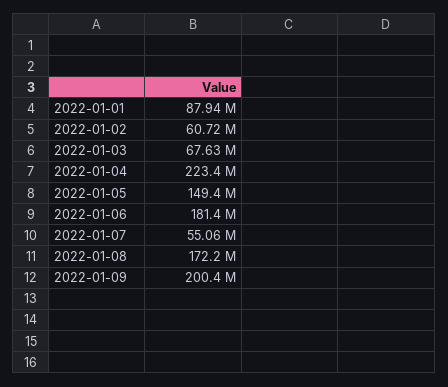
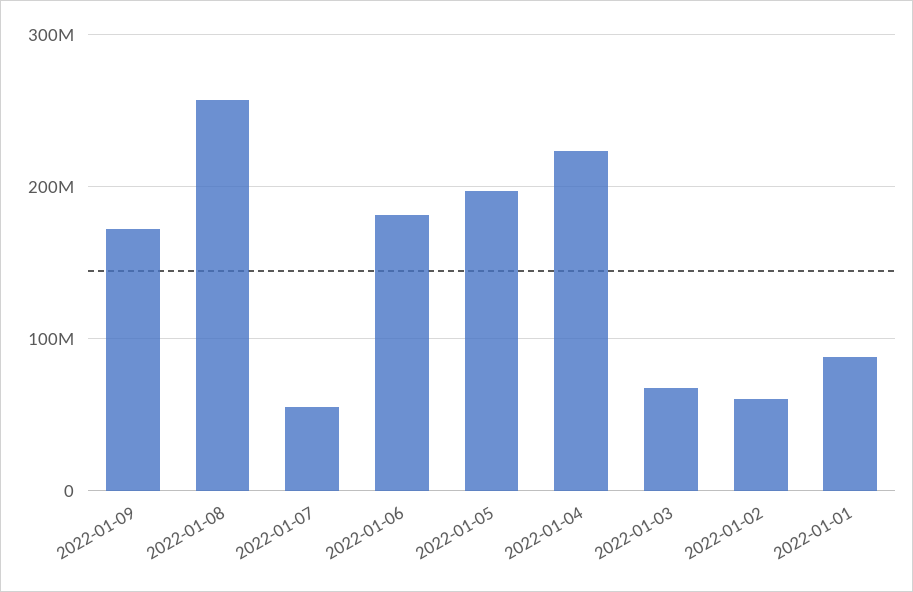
2022-01-05: 149400000 -> 200000000
2022-01-08: 172200000 -> 260000000
2022-01-09: 200400000 -> 170000000

